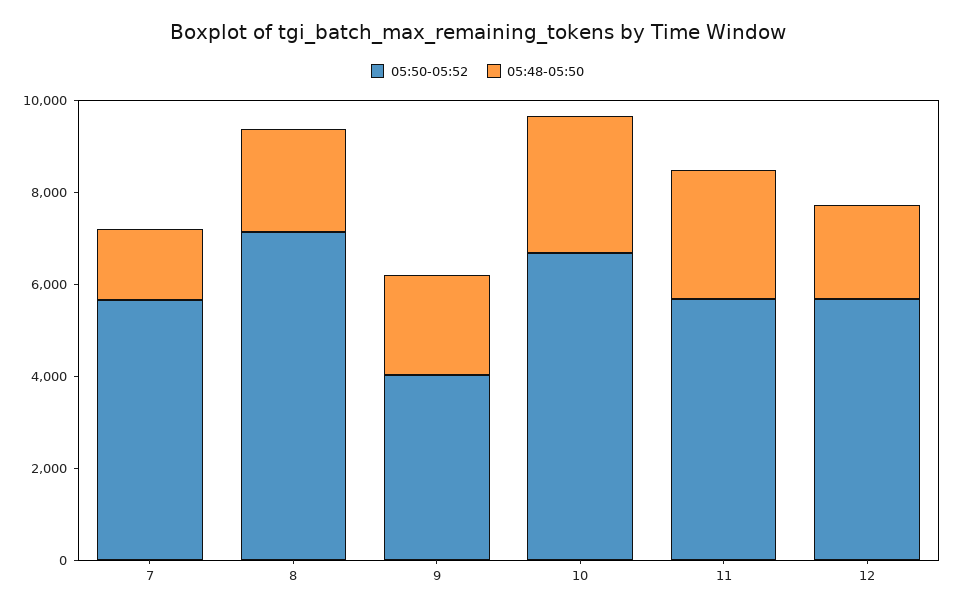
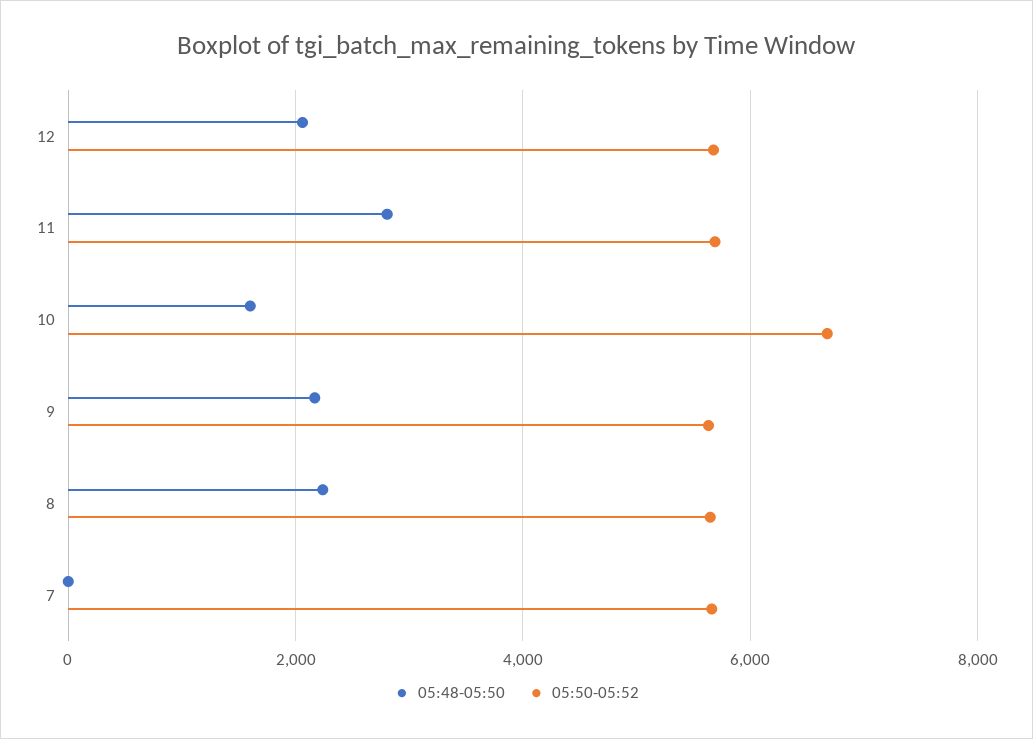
05:48-05:50, 7: 1500 -> 0
05:50-05:52, 8: 7000 -> 5600
05:50-05:52, 9: 4000 -> 5600
05:48-05:50, 10: 3000 -> 1600

